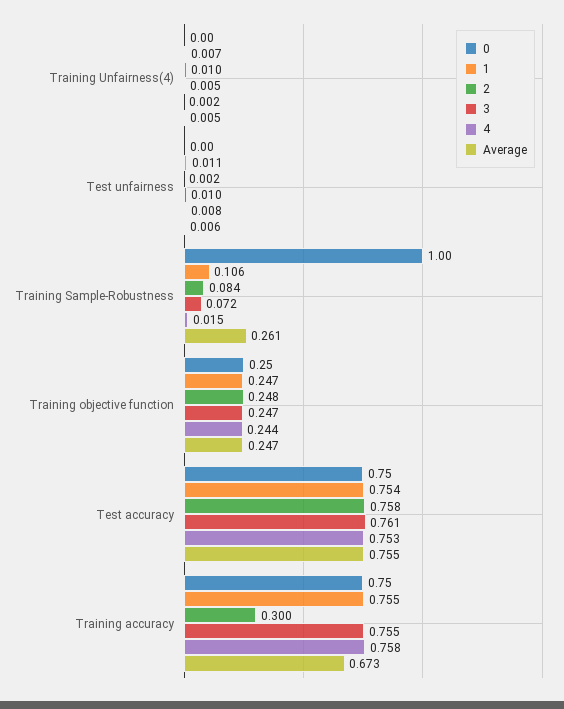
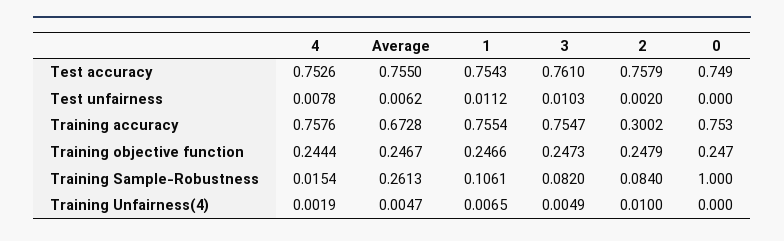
3, Training Sample-Robustness: 0.072 -> 0.082

